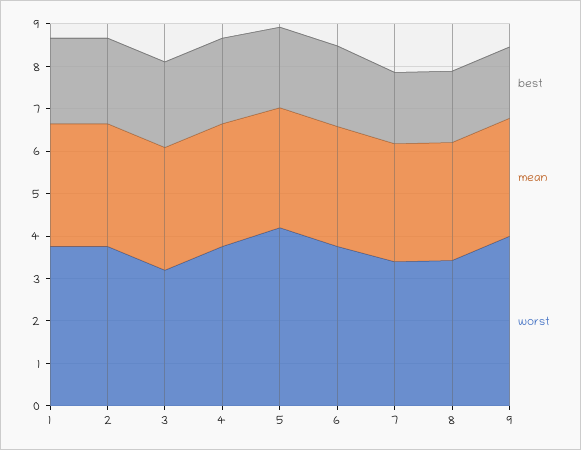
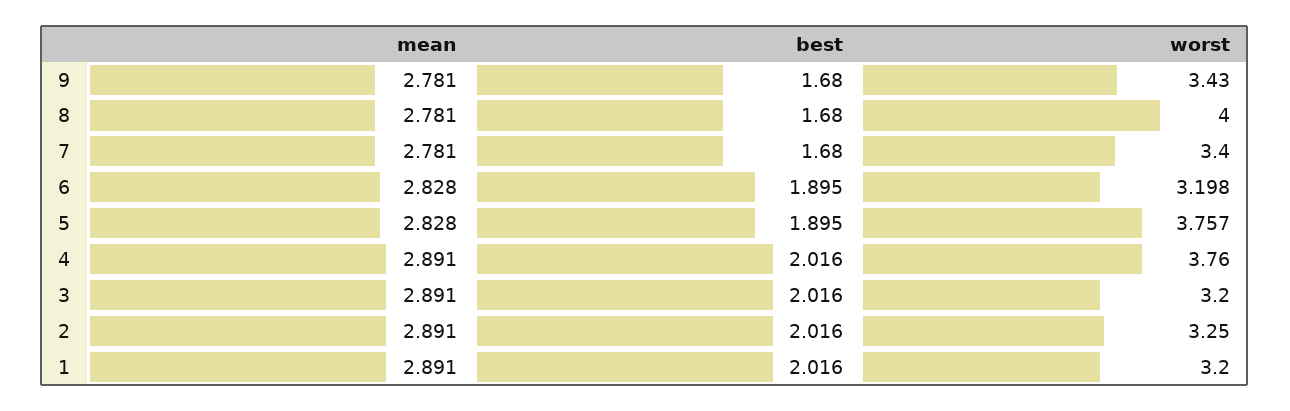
worst, 1: 3.8 -> 3.2
worst, 2: 3.8 -> 3.25
worst, 5: 4.2 -> 3.757
worst, 6: 3.8 -> 3.198
worst, 8: 3.4 -> 4
worst, 9: 4 -> 3.43

